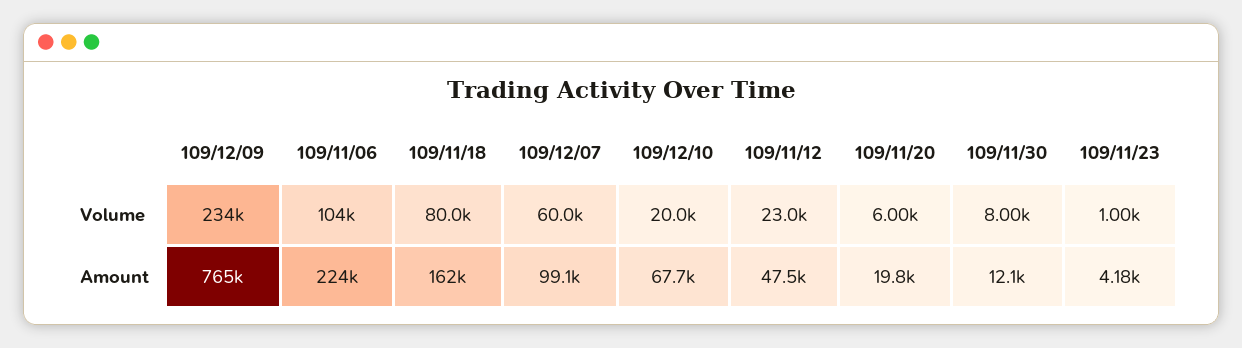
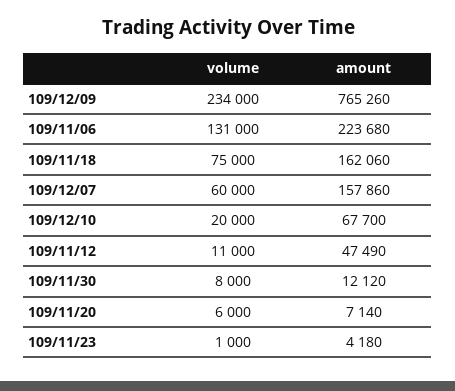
109/11/06, Volume: 104000 -> 131000
109/11/18, Volume: 80000 -> 75000
109/11/12, Volume: 23000 -> 11000
109/12/07, Amount: 99100 -> 157860
109/11/20, Amount: 19800 -> 7140

